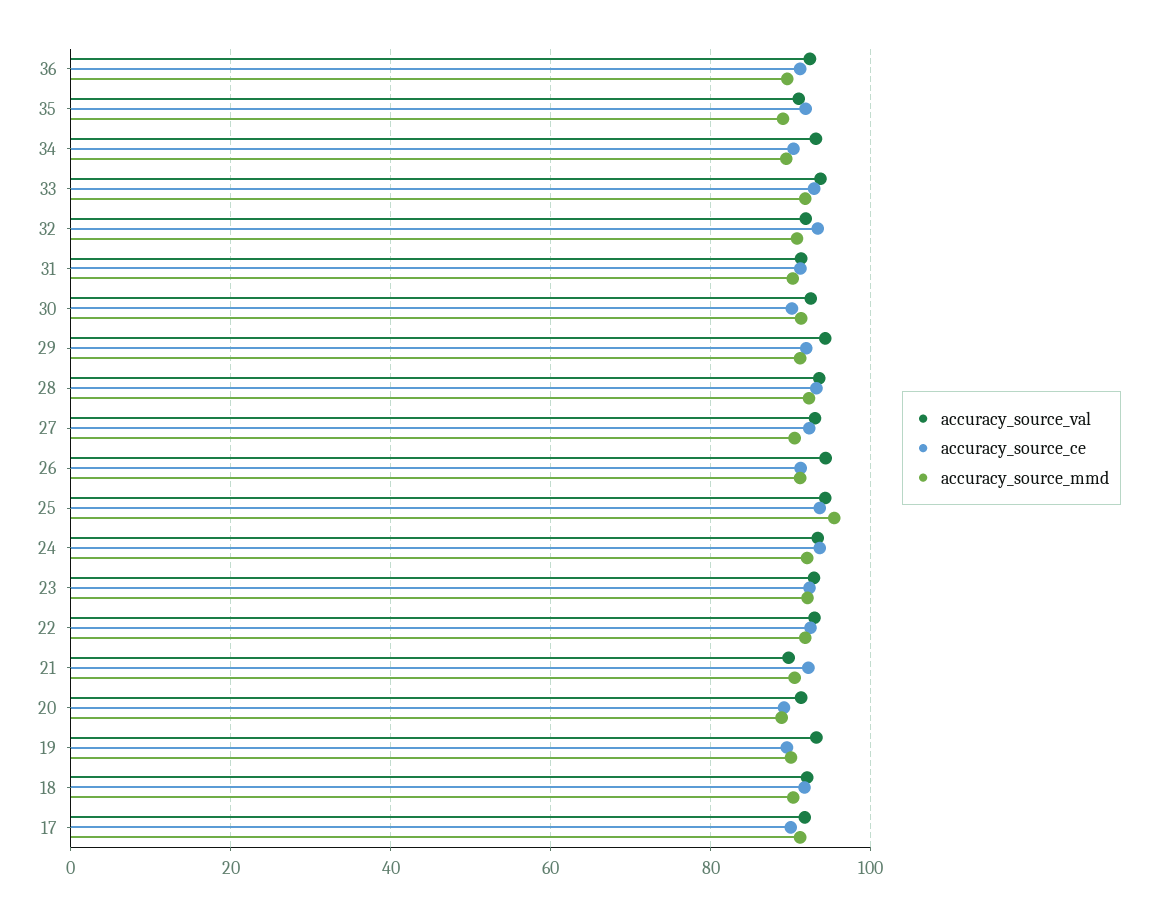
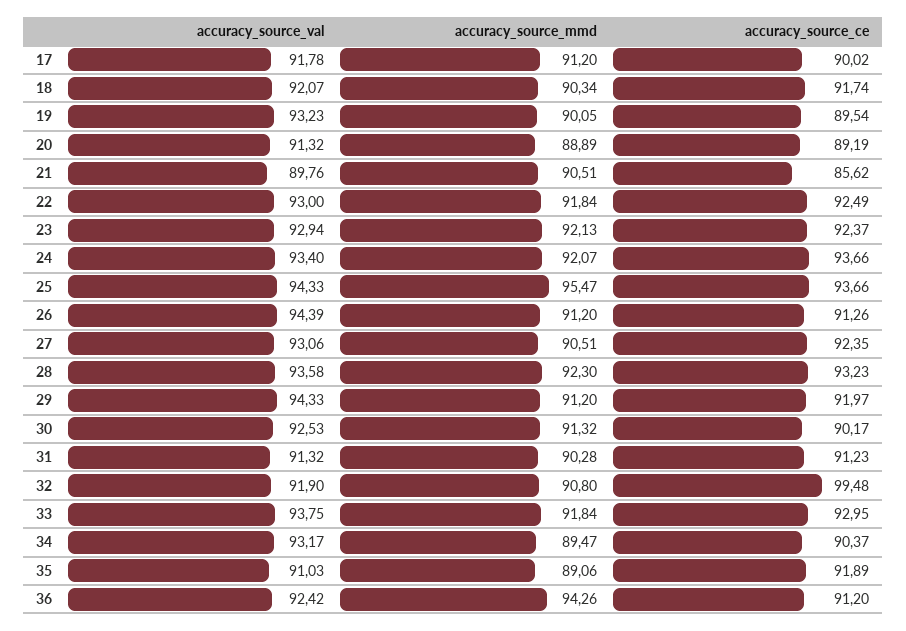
accuracy_source_mmd, 36: 90 -> 94.26
accuracy_source_ce, 32: 94 -> 99.48
accuracy_source_ce, 21: 92 -> 85.62

